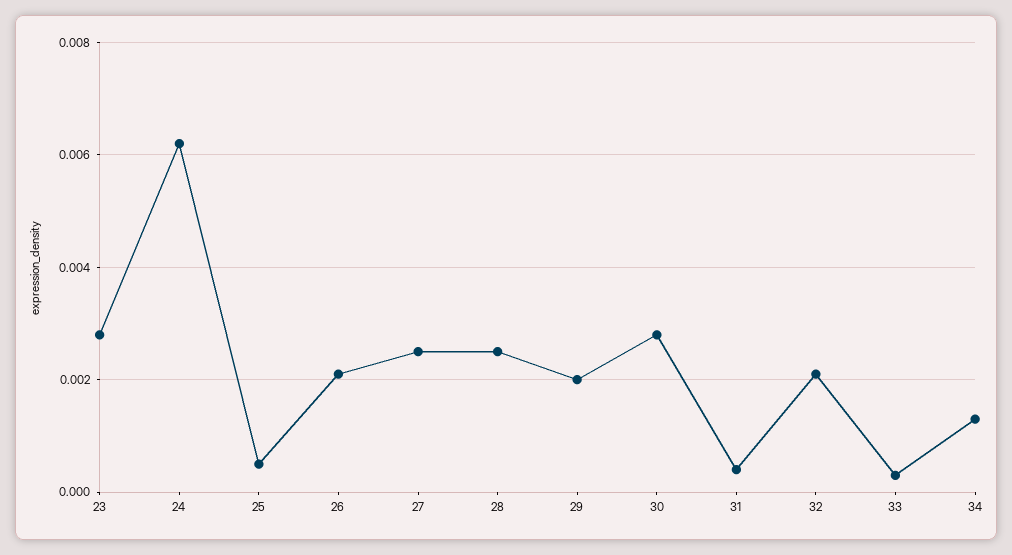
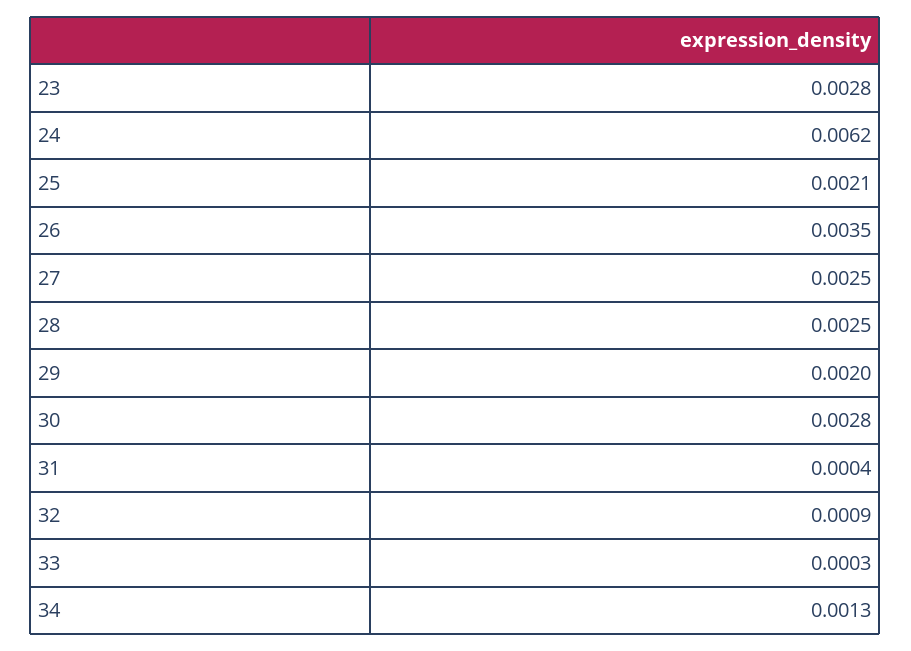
25: 0.0005 -> 0.0021
26: 0.002 -> 0.0035
32: 0.002 -> 0.0009

